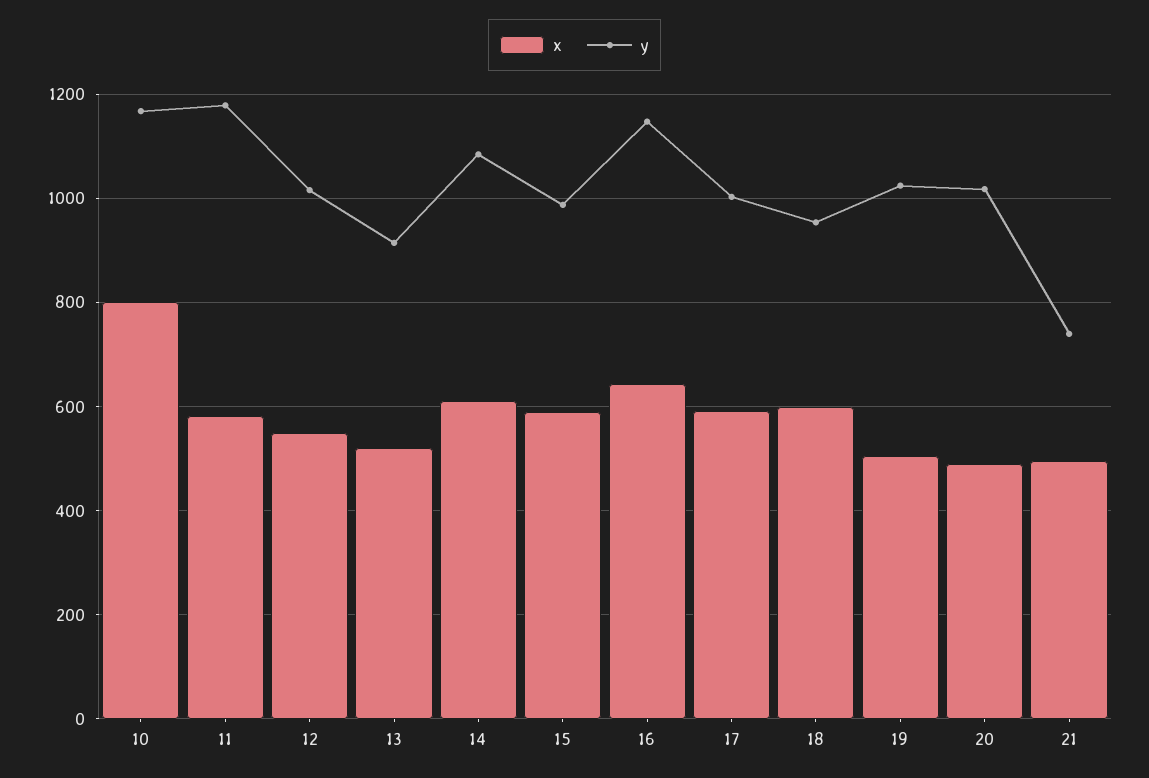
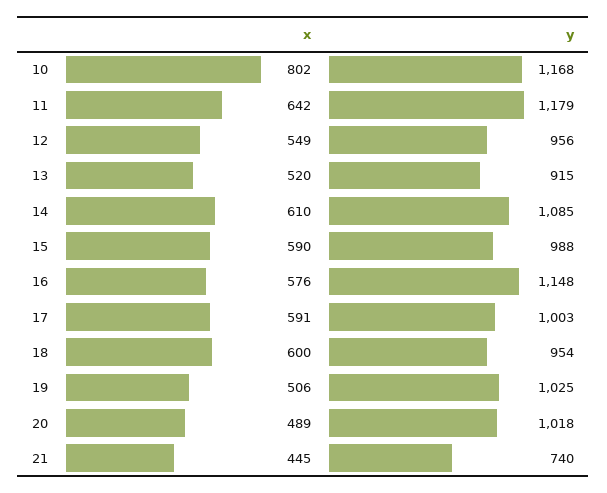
x, 11: 580 -> 642
y, 12: 1020 -> 956
x, 16: 640 -> 576
x, 21: 500 -> 445

